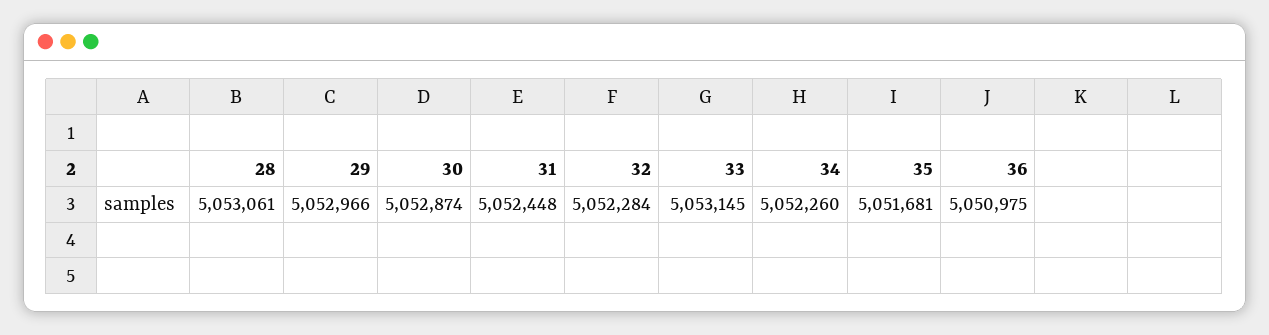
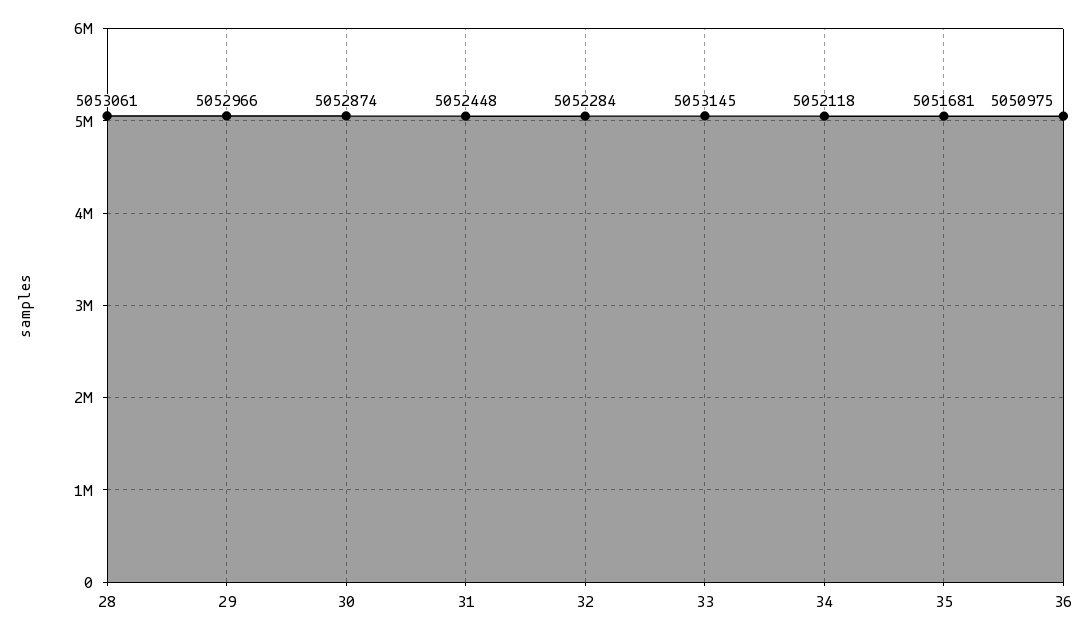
34: 5052260 -> 5052118

